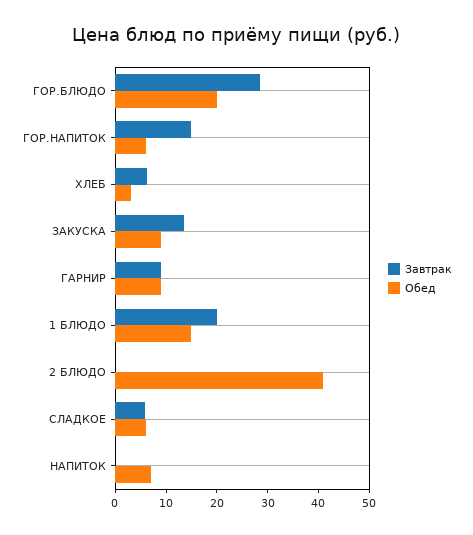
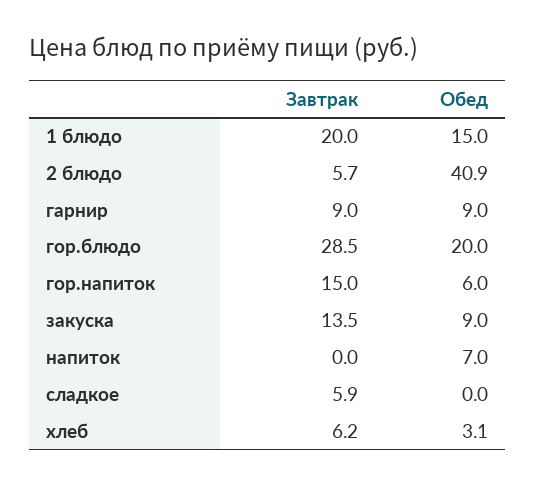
Завтрак, 2 БЛЮДО: 0 -> 5.7
Обед, СЛАДКОЕ: 6 -> 0

